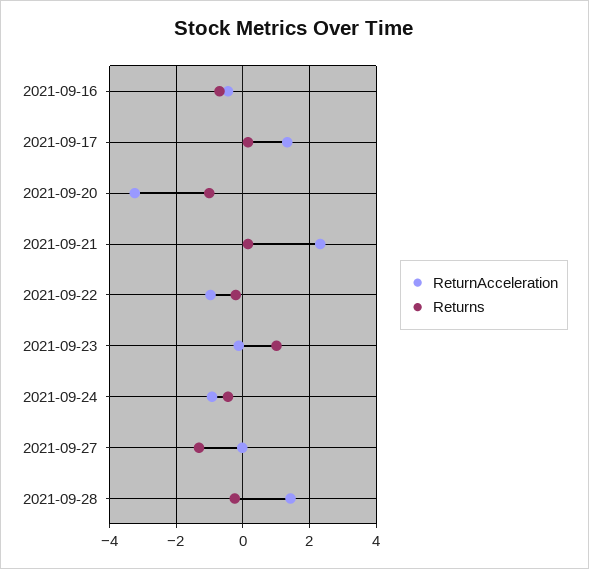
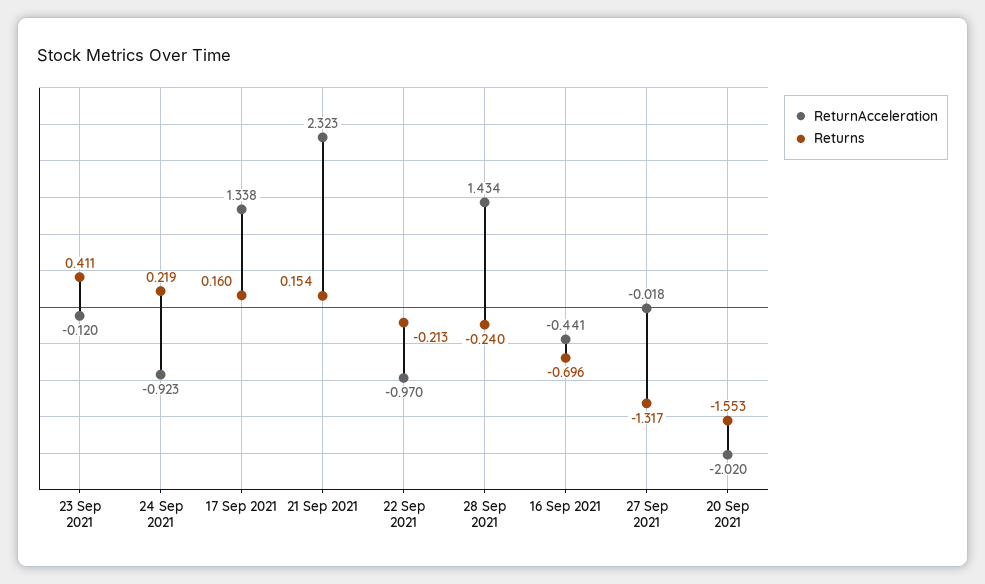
ReturnAcceleration, 2021-09-20: -3.2 -> -2.02
Returns, 2021-09-20: -1 -> -1.553
Returns, 2021-09-23: 1 -> 0.411
Returns, 2021-09-24: -0.4 -> 0.219

